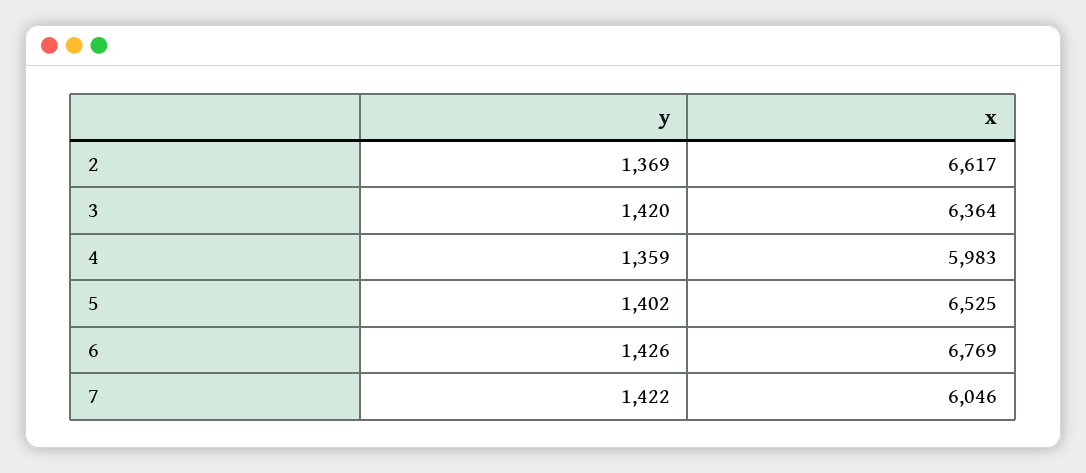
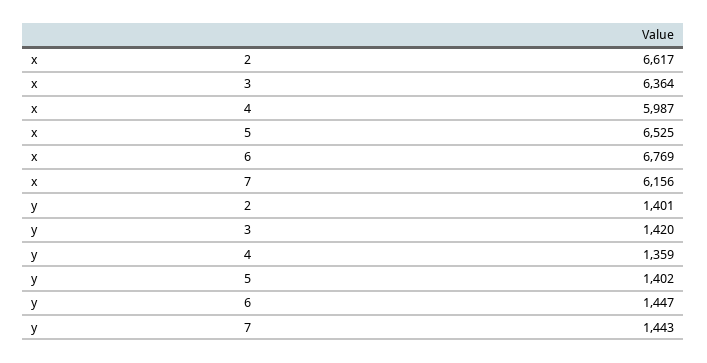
y, 2: 1369 -> 1401
x, 4: 5983 -> 5987
y, 6: 1426 -> 1447
y, 7: 1422 -> 1443
x, 7: 6046 -> 6156

